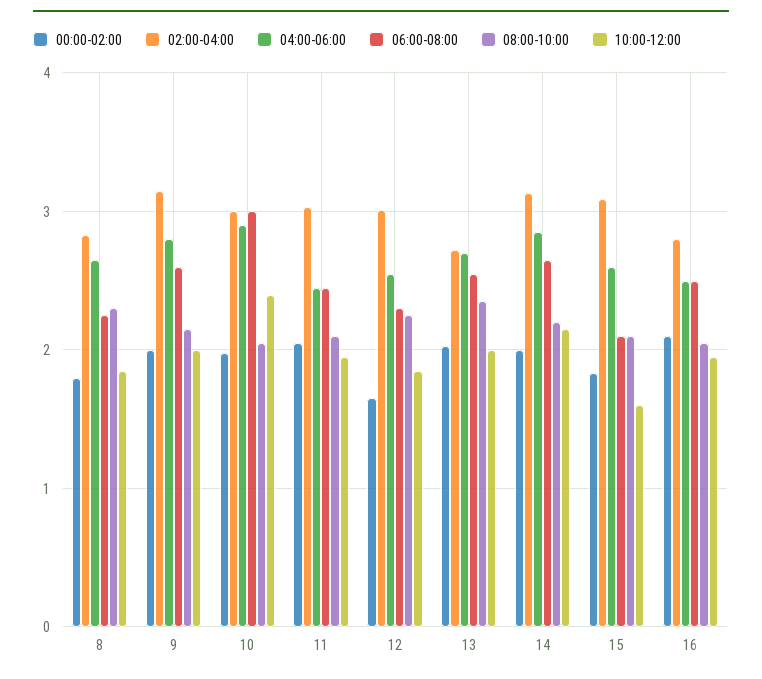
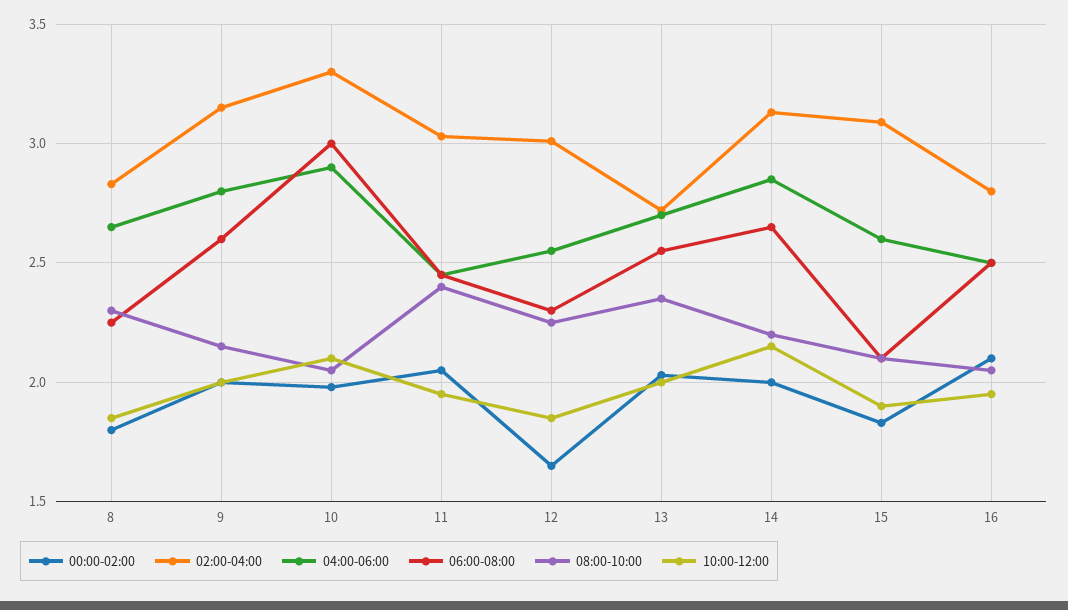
02:00-04:00, 10: 3 -> 3.3
10:00-12:00, 10: 2.4 -> 2.1
08:00-10:00, 11: 2.1 -> 2.4
10:00-12:00, 15: 1.6 -> 1.9

